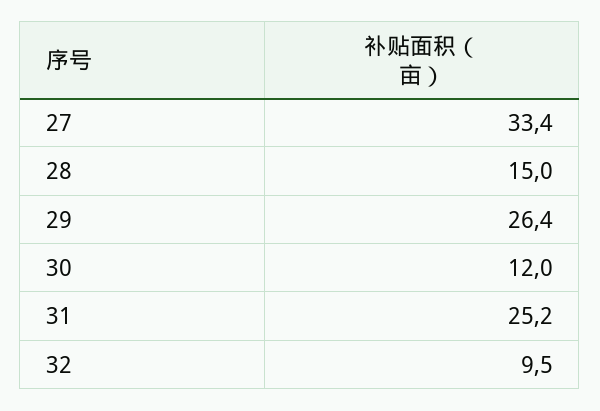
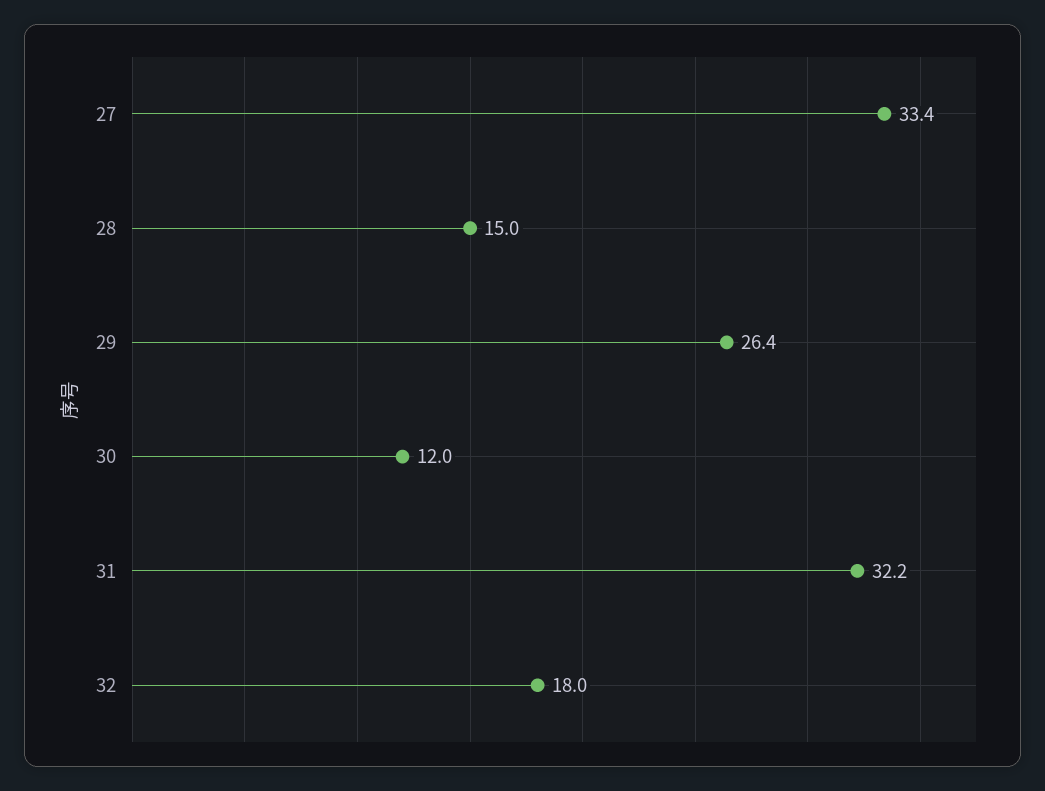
31: 25.2 -> 32.2
32: 9.5 -> 18

